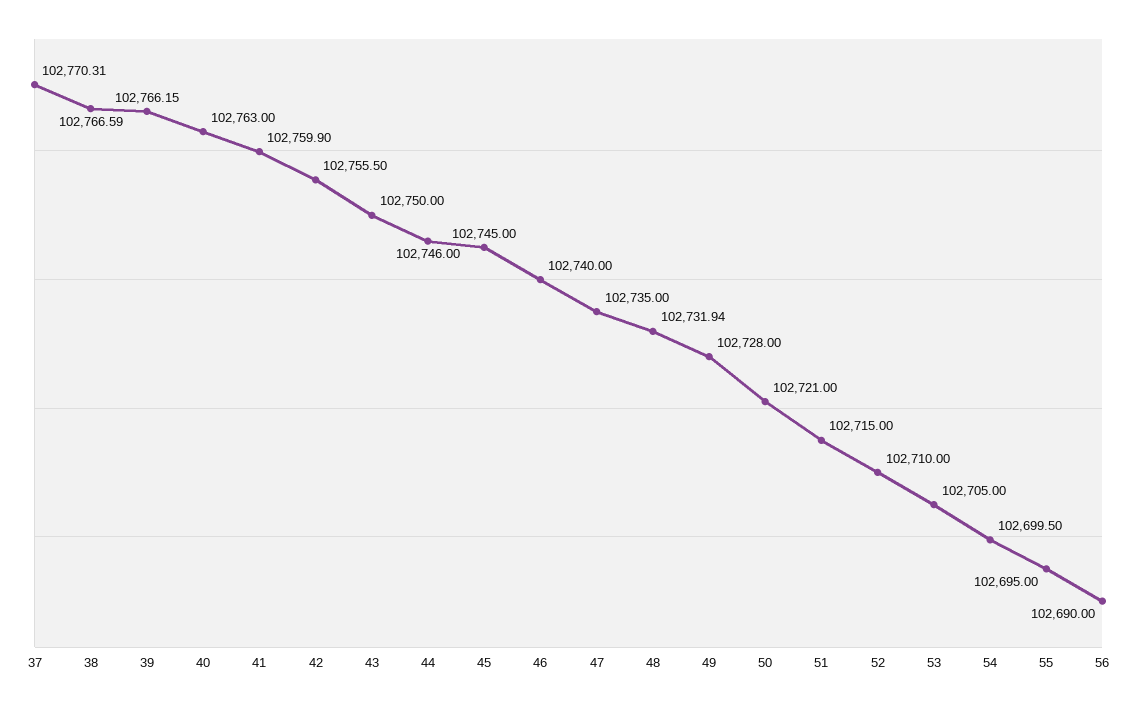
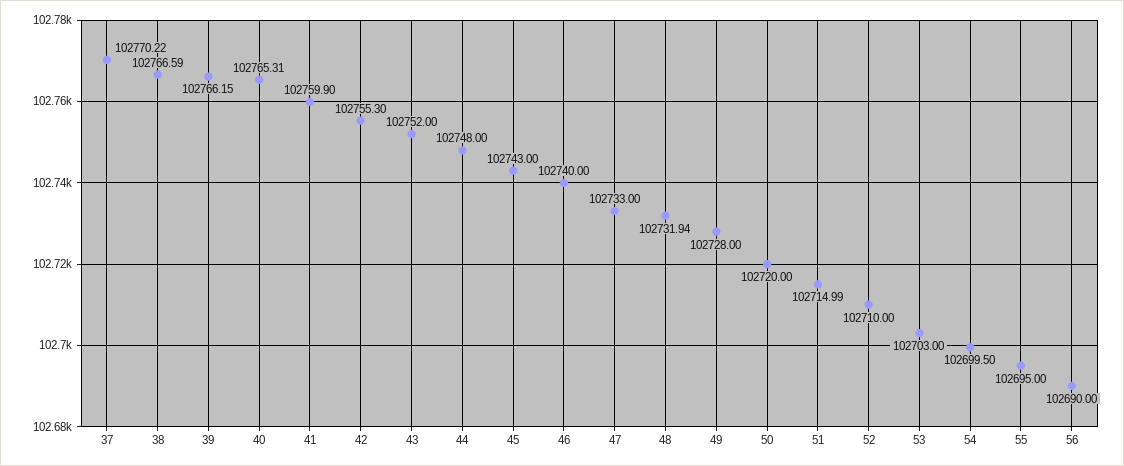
37: 102770.31 -> 102770.22
40: 102763 -> 102765.31
42: 102755.5 -> 102755.3
43: 102750 -> 102752
44: 102746 -> 102748
45: 102745 -> 102743
47: 102735 -> 102733
50: 102721 -> 102720
51: 102715 -> 102714.99
53: 102705 -> 102703

